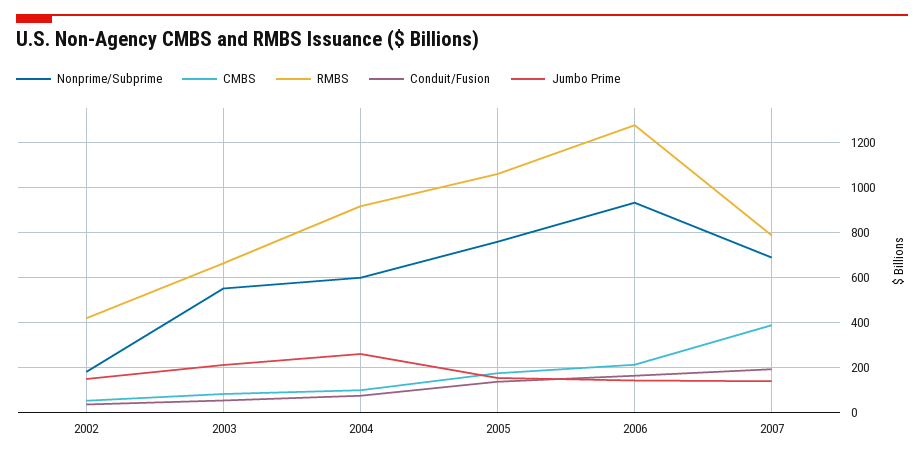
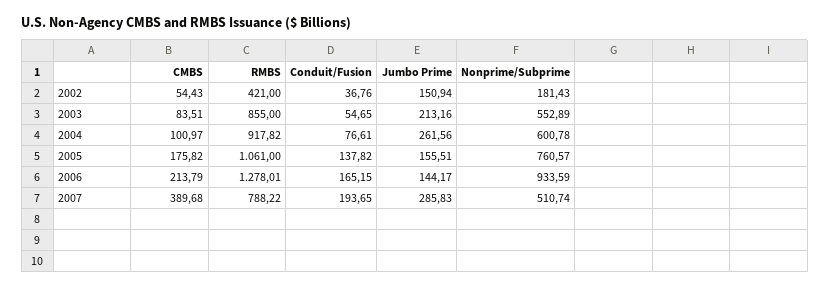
RMBS, 2003: 650 -> 855
Nonprime/Subprime, 2007: 700 -> 510.74
Jumbo Prime, 2007: 150 -> 285.83

